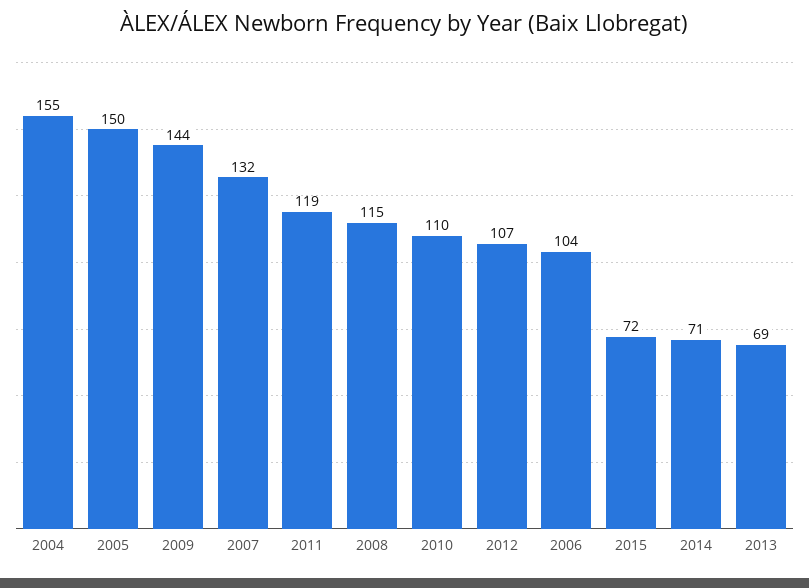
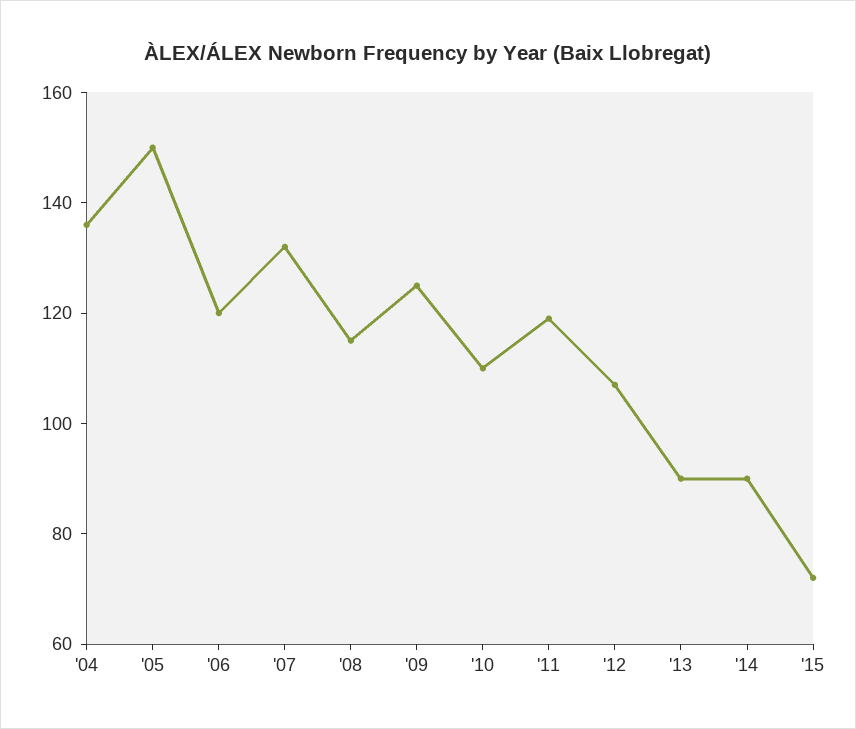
2004: 155 -> 135
2009: 144 -> 125
2006: 104 -> 120
2014: 71 -> 90
2013: 69 -> 90

